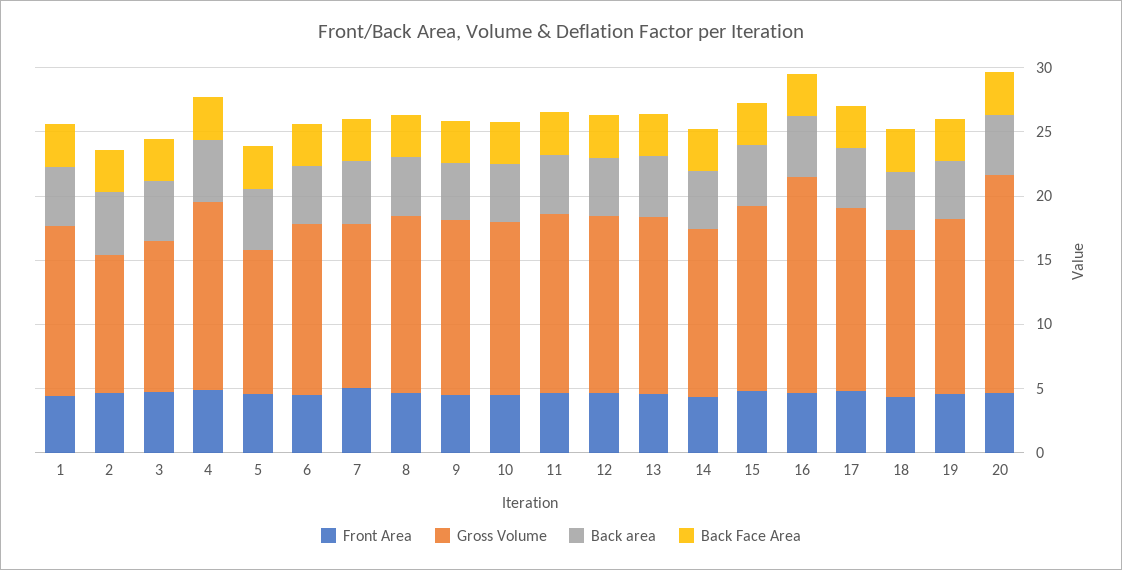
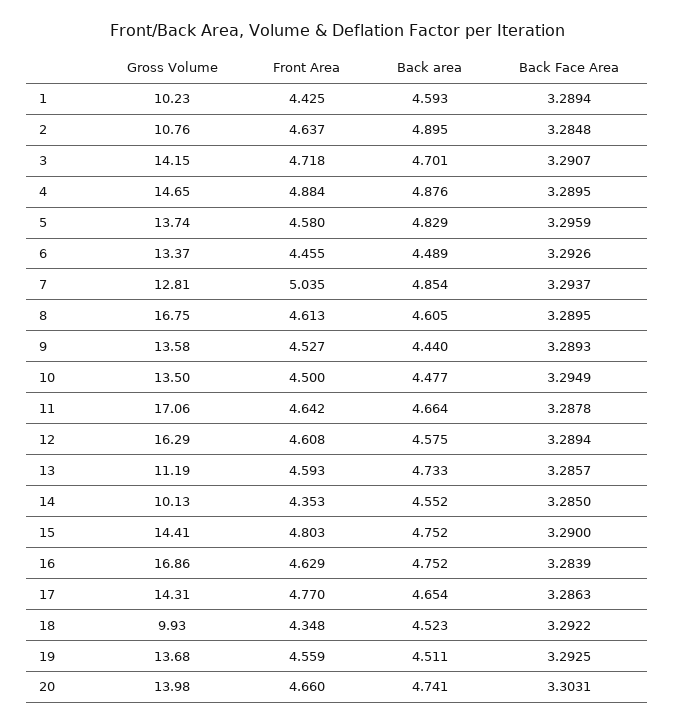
Gross Volume, 1: 13 -> 10.23
Gross Volume, 3: 12 -> 14.15
Gross Volume, 5: 11 -> 13.74
Gross Volume, 8: 14 -> 16.75
Gross Volume, 11: 14 -> 17.06
Gross Volume, 12: 14 -> 16.29
Gross Volume, 13: 14 -> 11.19
Gross Volume, 14: 13 -> 10.13
Gross Volume, 18: 13 -> 9.93
Gross Volume, 20: 17 -> 13.98

